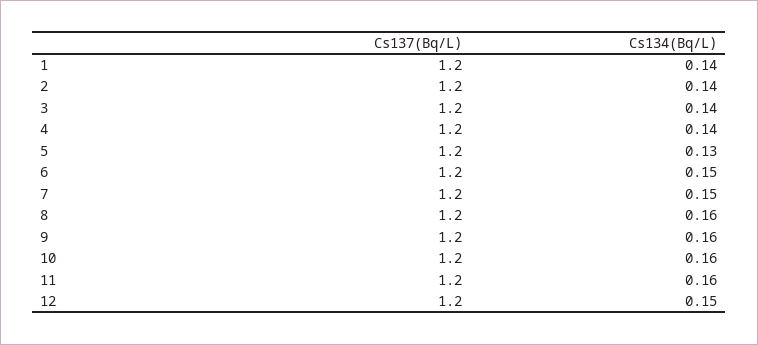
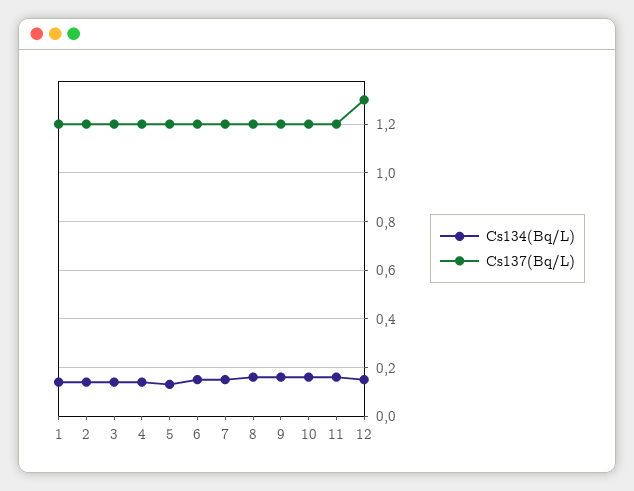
Cs137(Bq/L), 12: 1.2 -> 1.3

